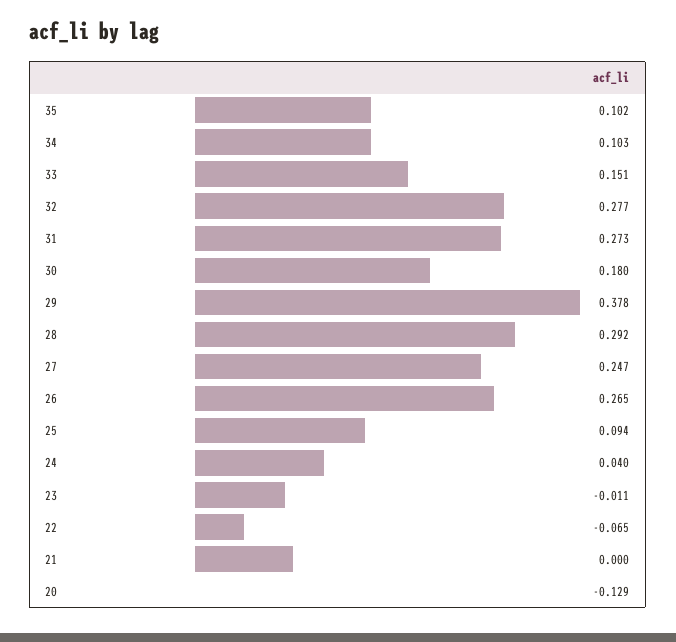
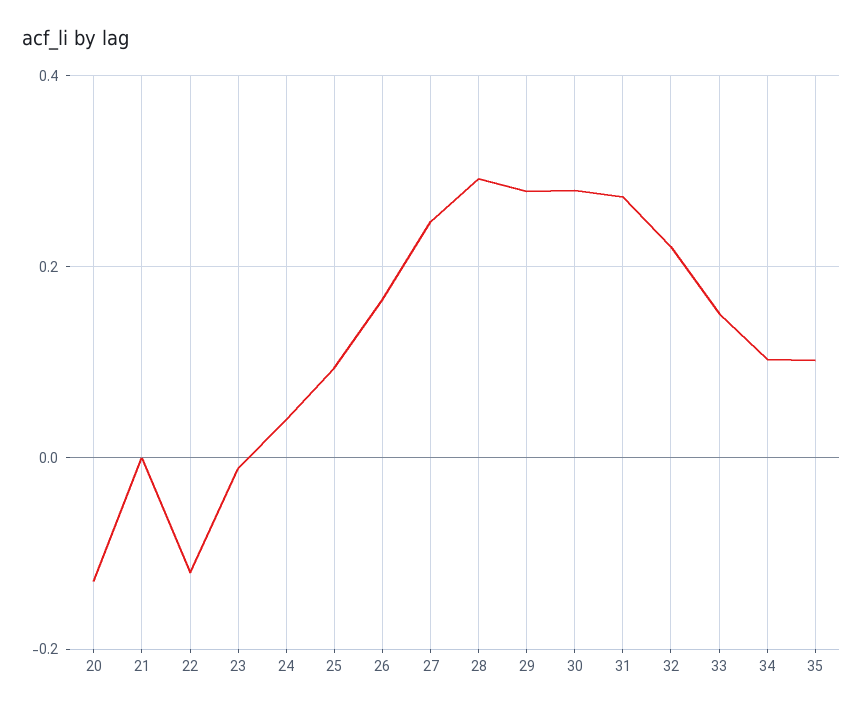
32: 0.277 -> 0.22
30: 0.18 -> 0.28
29: 0.378 -> 0.28
26: 0.265 -> 0.16
22: -0.065 -> -0.12

